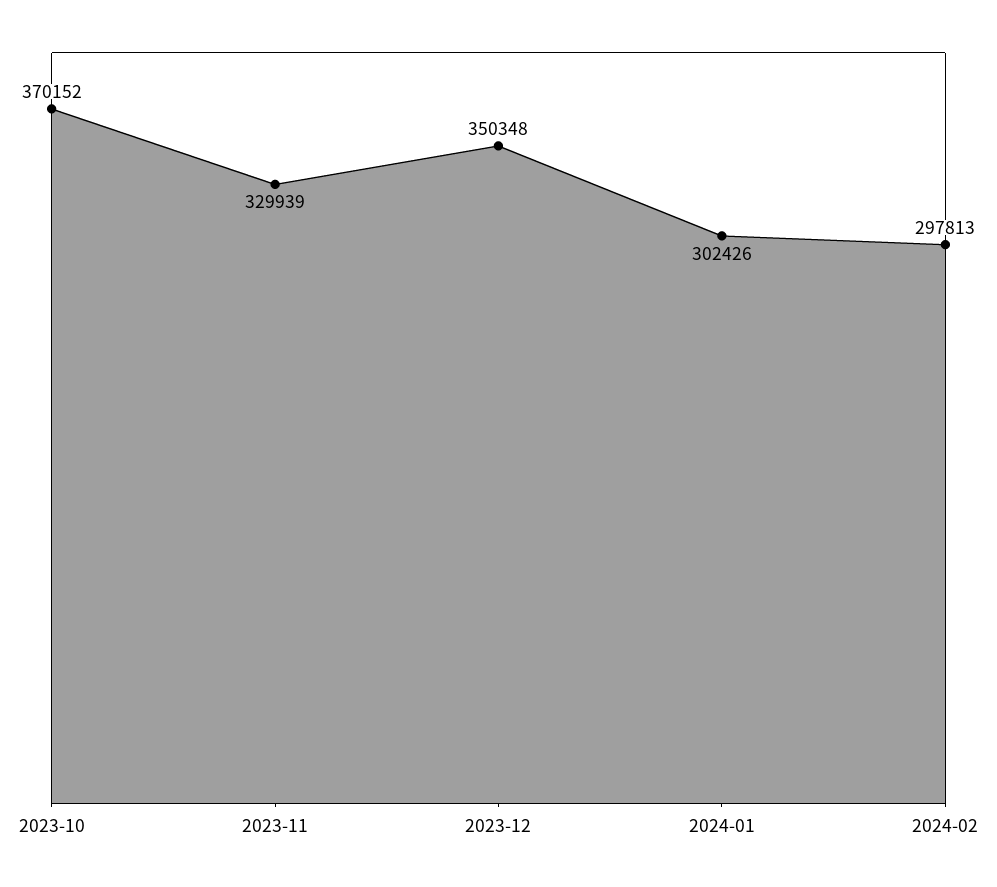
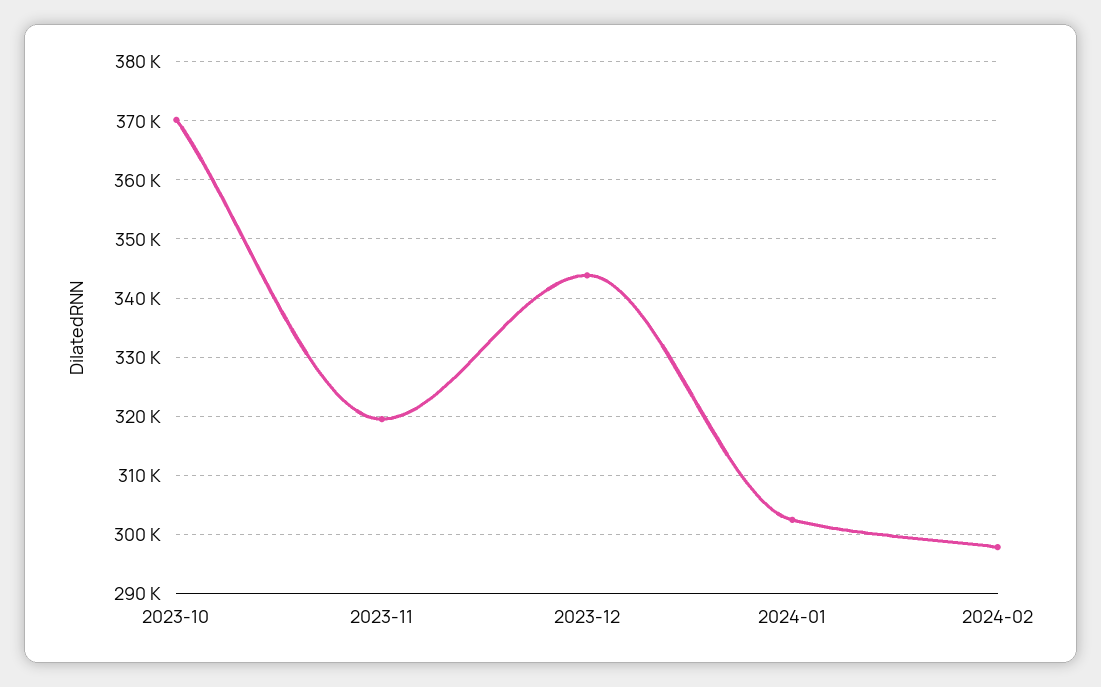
2023-11: 329939 -> 320000
2023-12: 350348 -> 344000

